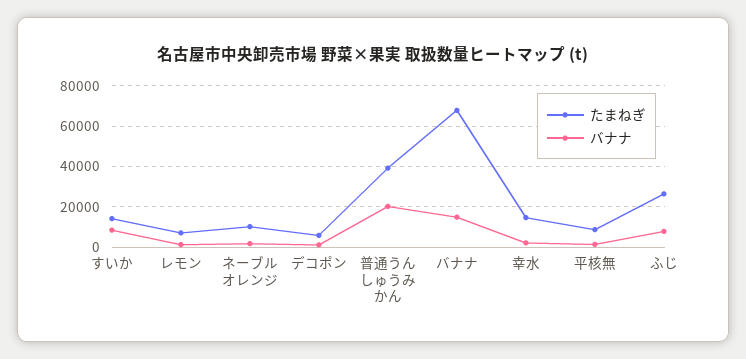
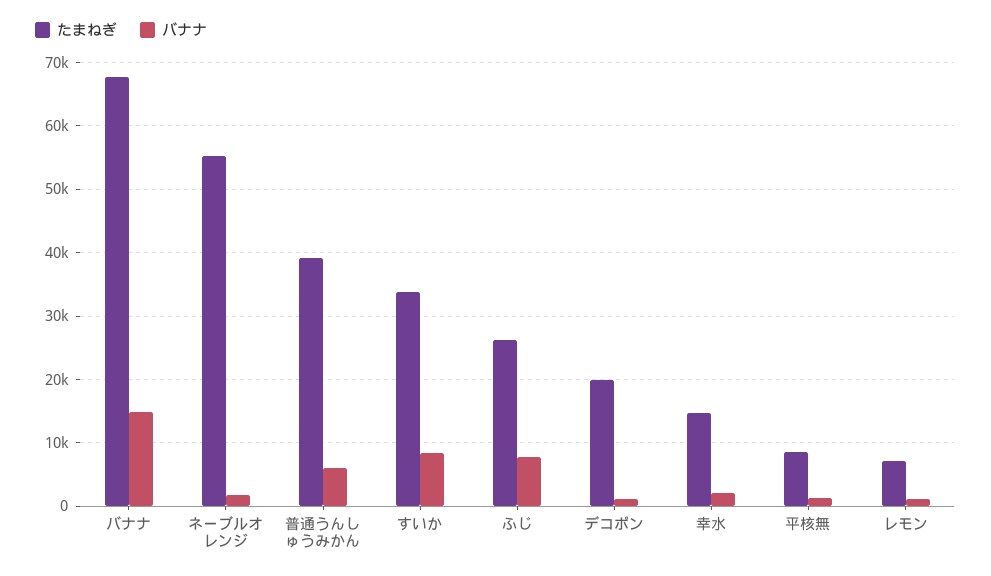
たまねぎ, すいか: 15000 -> 34000
たまねぎ, ネーブルオレンジ: 10000 -> 55000
たまねぎ, デコポン: 5000 -> 20000
バナナ, 普通うんしゅうみかん: 20000 -> 6000

